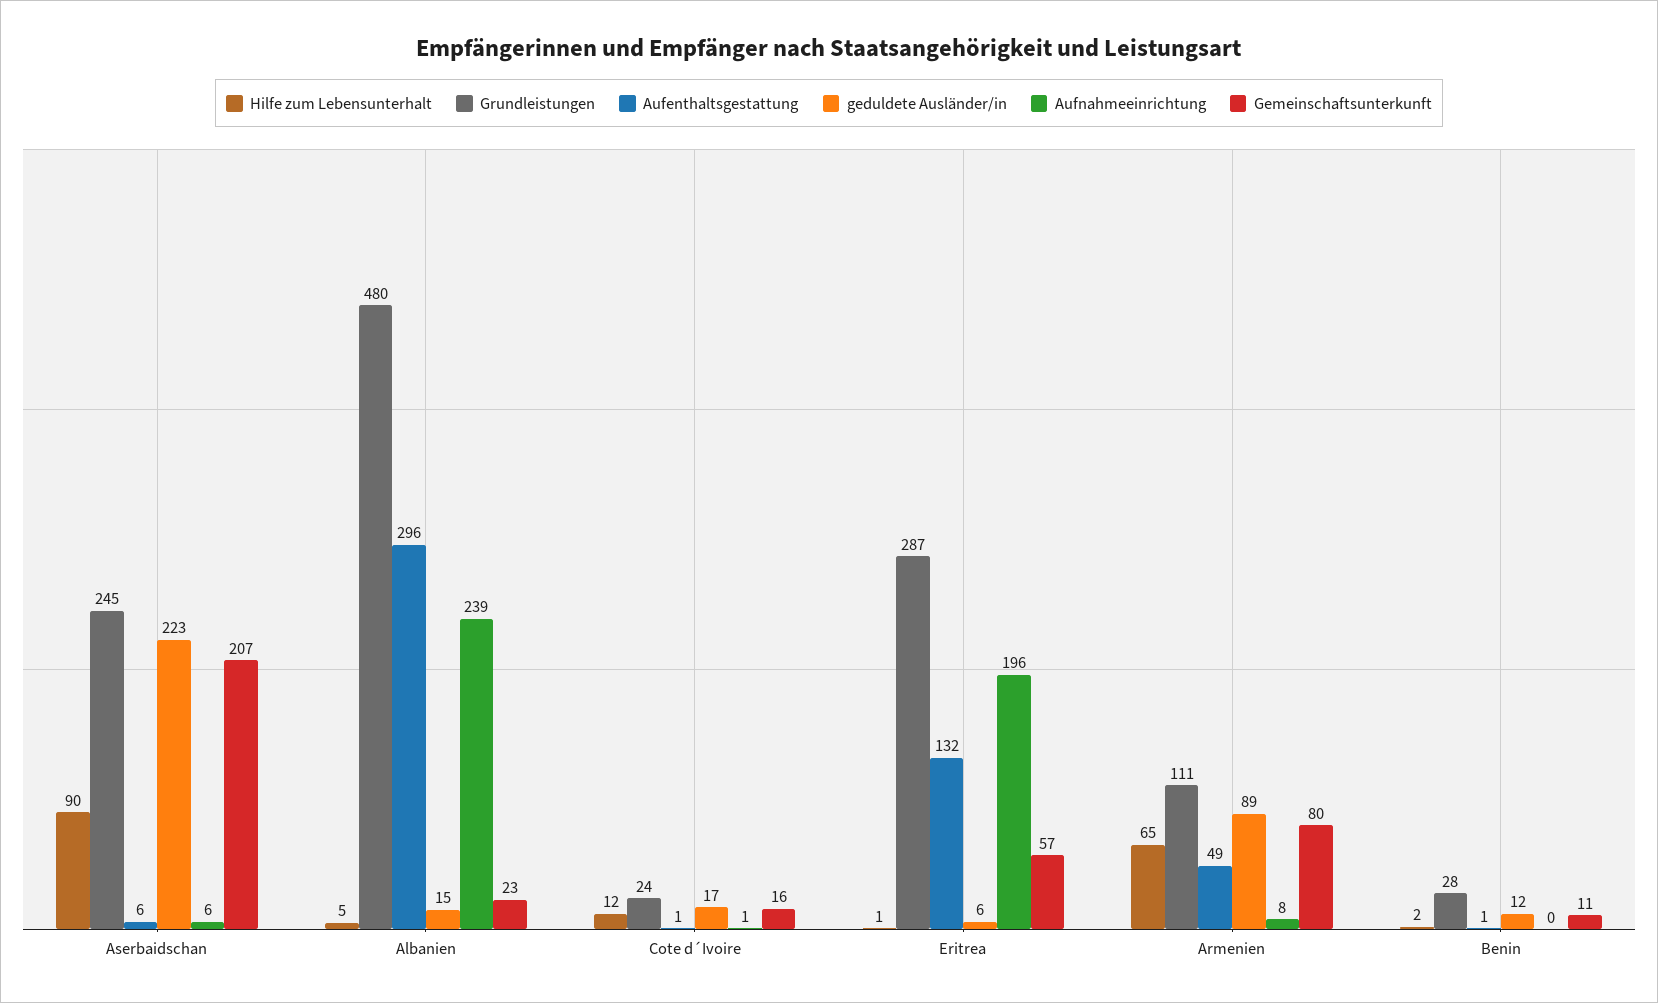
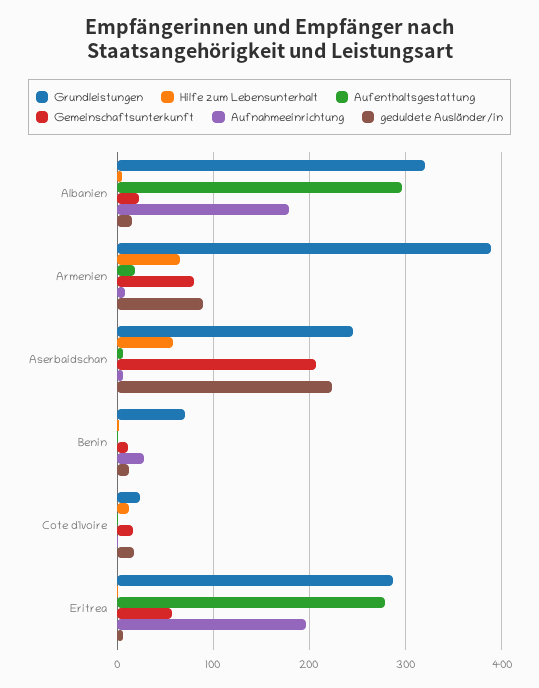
Hilfe zum Lebensunterhalt, Aserbaidschan: 90 -> 60
Grundleistungen, Albanien: 480 -> 320
Aufnahmeeinrichtung, Albanien: 239 -> 180
Aufenthaltsgestattung, Eritrea: 132 -> 280
Grundleistungen, Armenien: 111 -> 390
Aufenthaltsgestattung, Armenien: 49 -> 20
Grundleistungen, Benin: 28 -> 70
Aufnahmeeinrichtung, Benin: 0 -> 30

